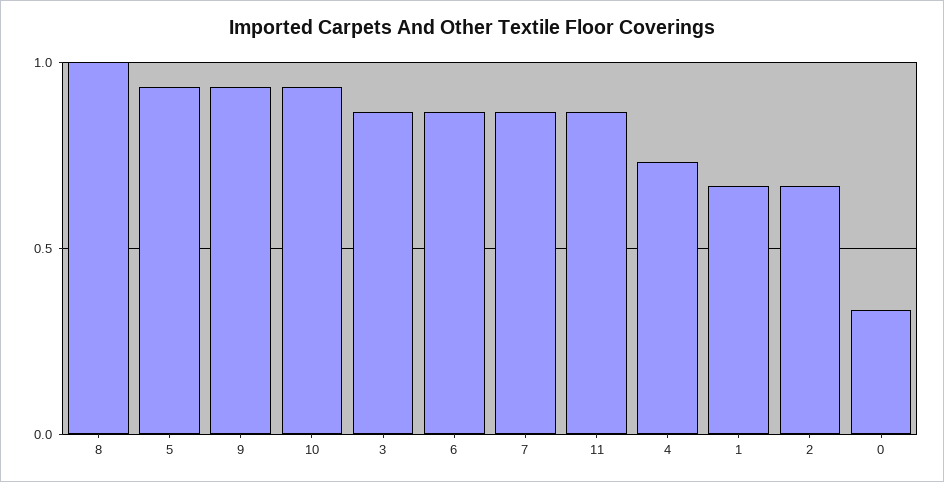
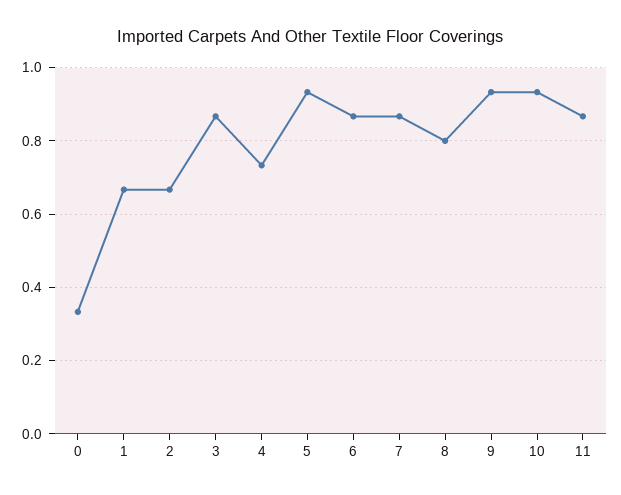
8: 1 -> 0.8

